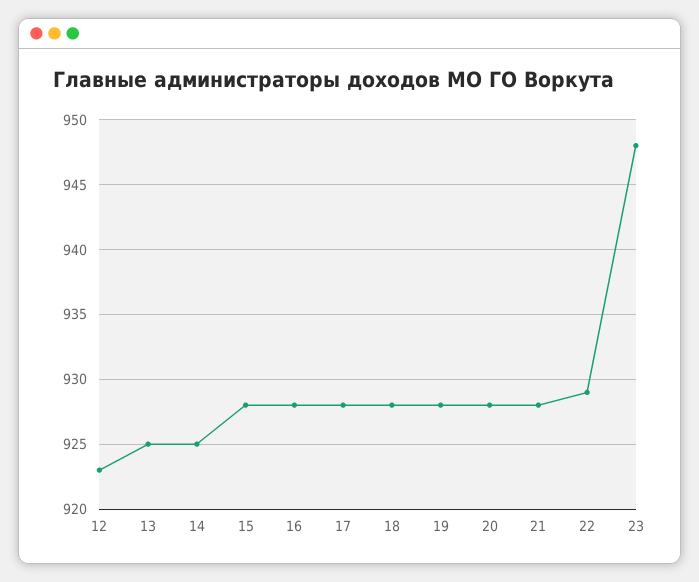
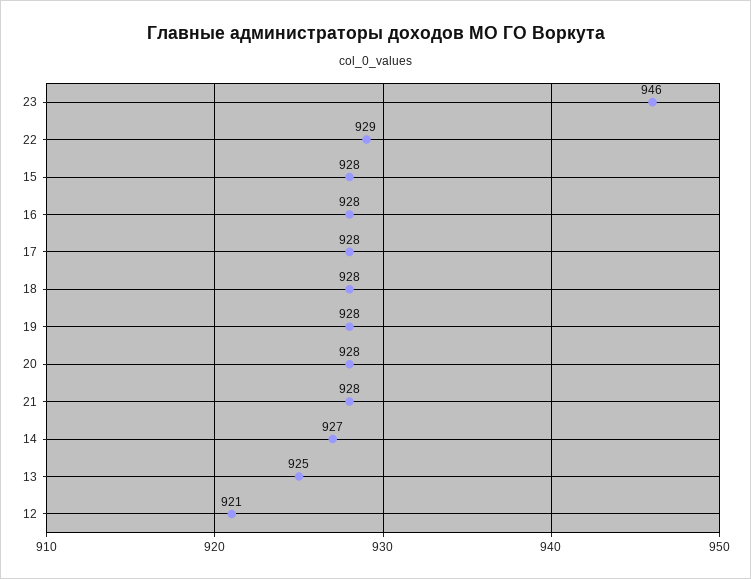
12: 923 -> 921
14: 925 -> 927
23: 948 -> 946

